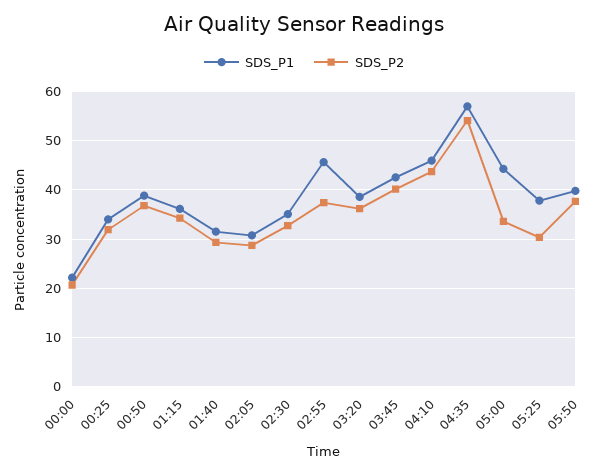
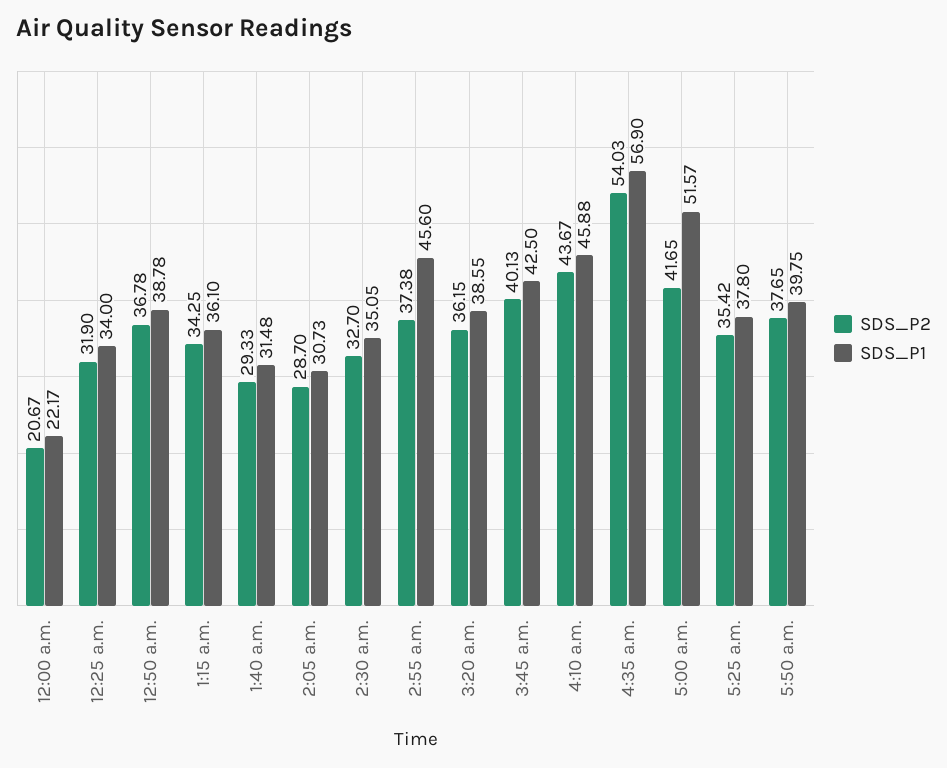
SDS_P1, 05:00: 44 -> 51.57
SDS_P2, 05:00: 34 -> 41.65
SDS_P2, 05:25: 30 -> 35.42

